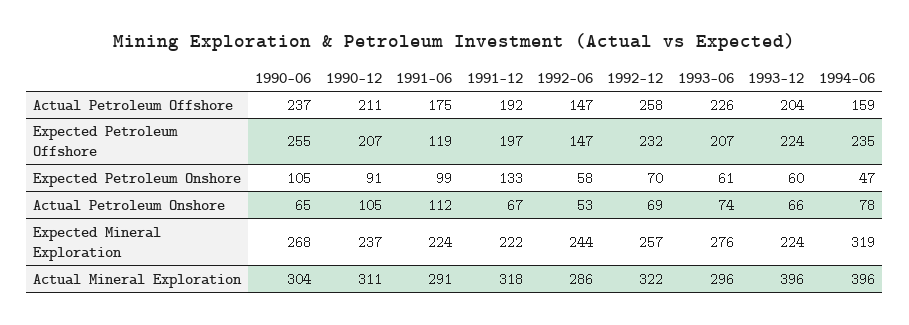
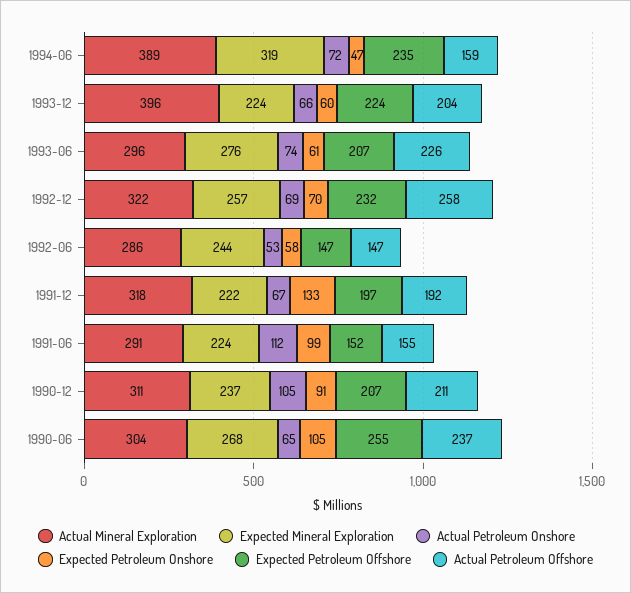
Actual Petroleum Offshore, 1991-06: 175 -> 155
Expected Petroleum Offshore, 1991-06: 119 -> 152
Actual Petroleum Onshore, 1994-06: 78 -> 72
Actual Mineral Exploration, 1994-06: 396 -> 389

